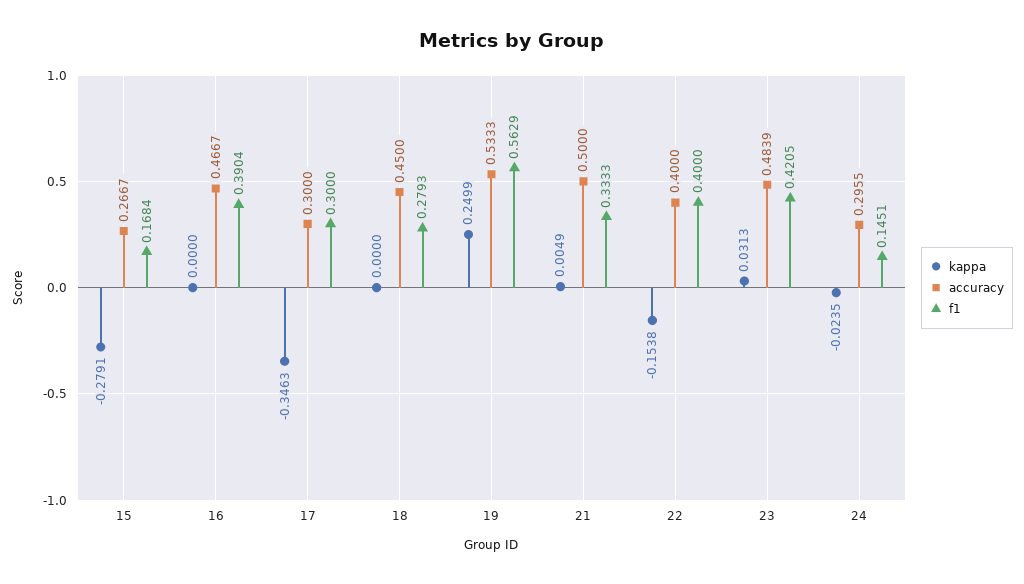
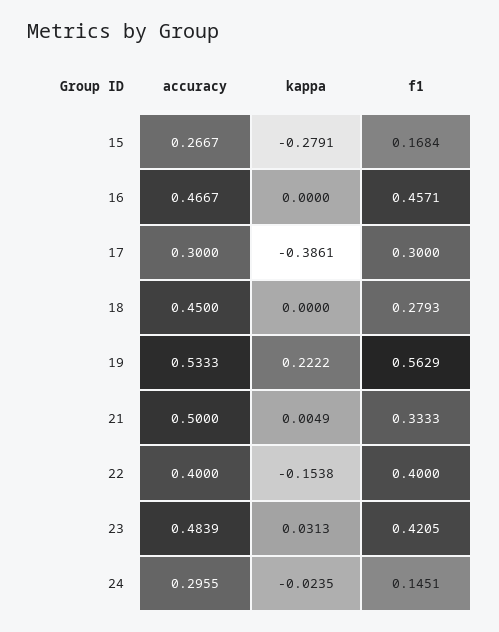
f1, 16: 0.3904 -> 0.4571
kappa, 17: -0.3463 -> -0.3861
kappa, 19: 0.2499 -> 0.2222

